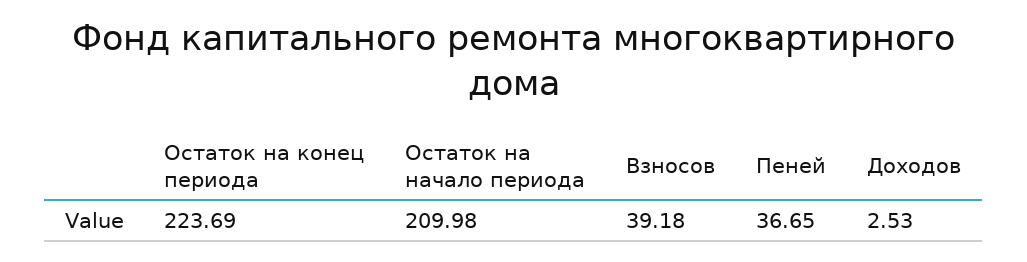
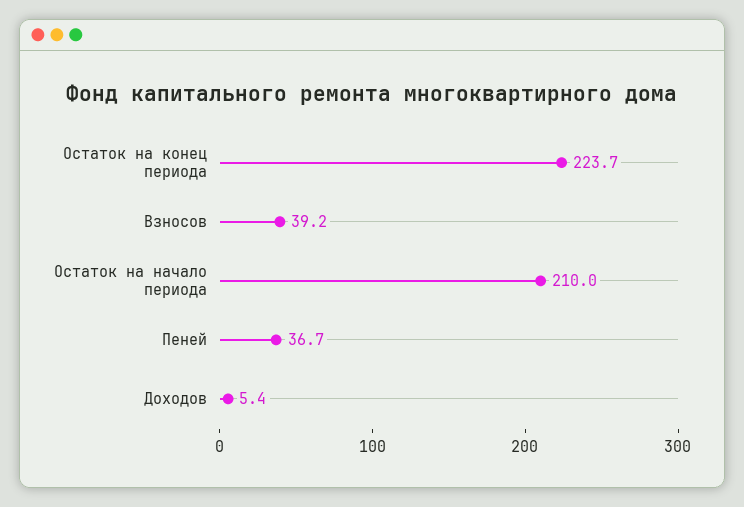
Доходов: 2.53 -> 5.4

